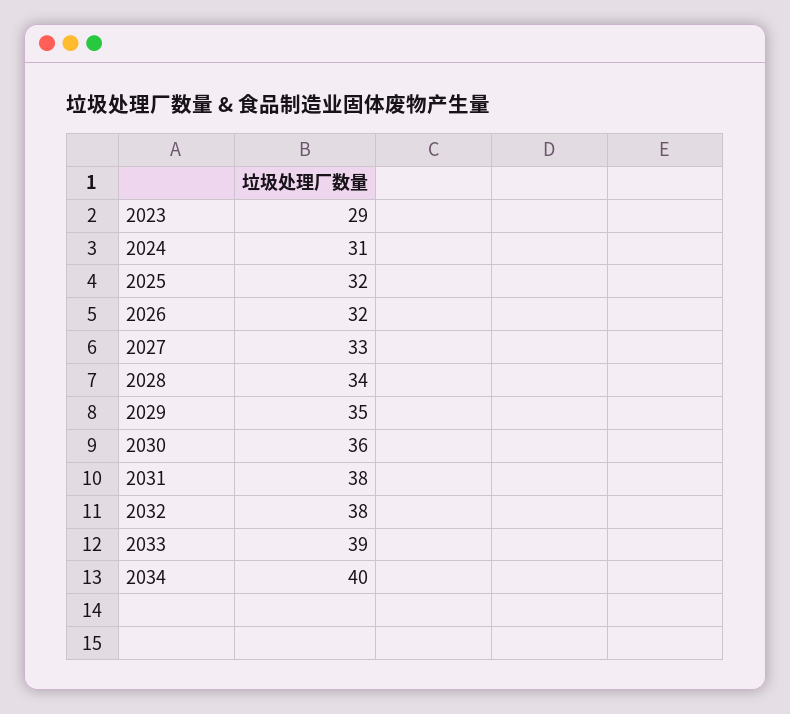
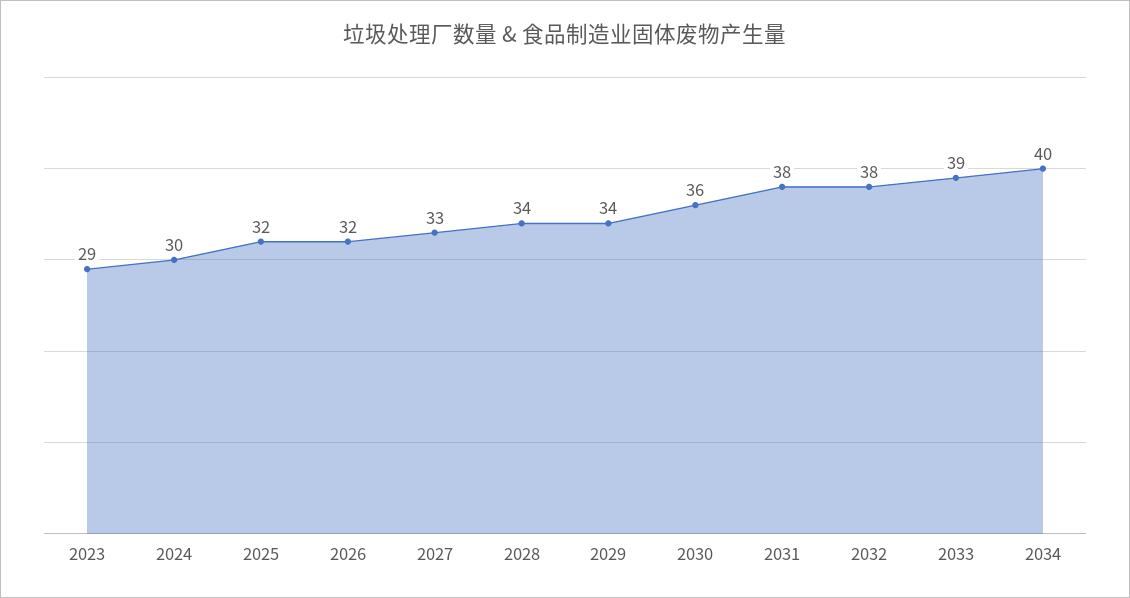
2024: 31 -> 30
2029: 35 -> 34

